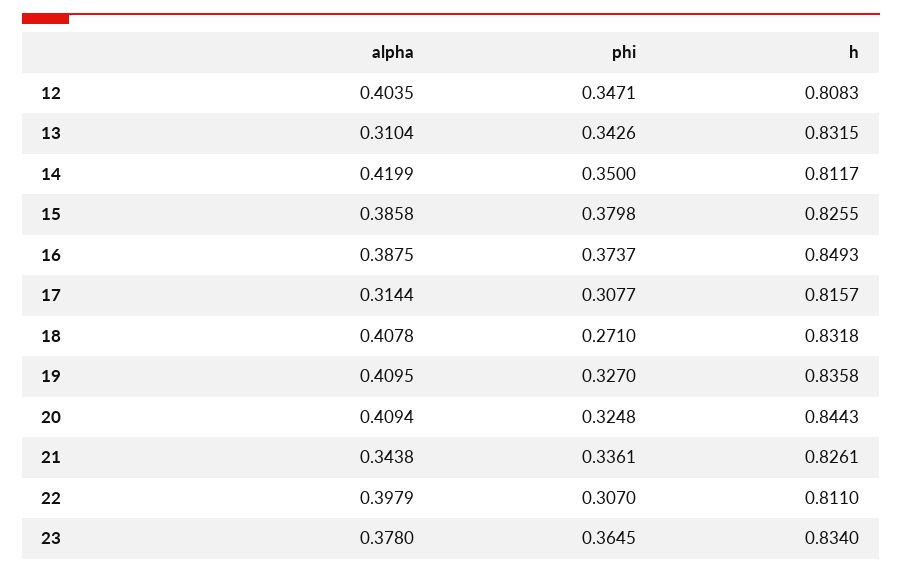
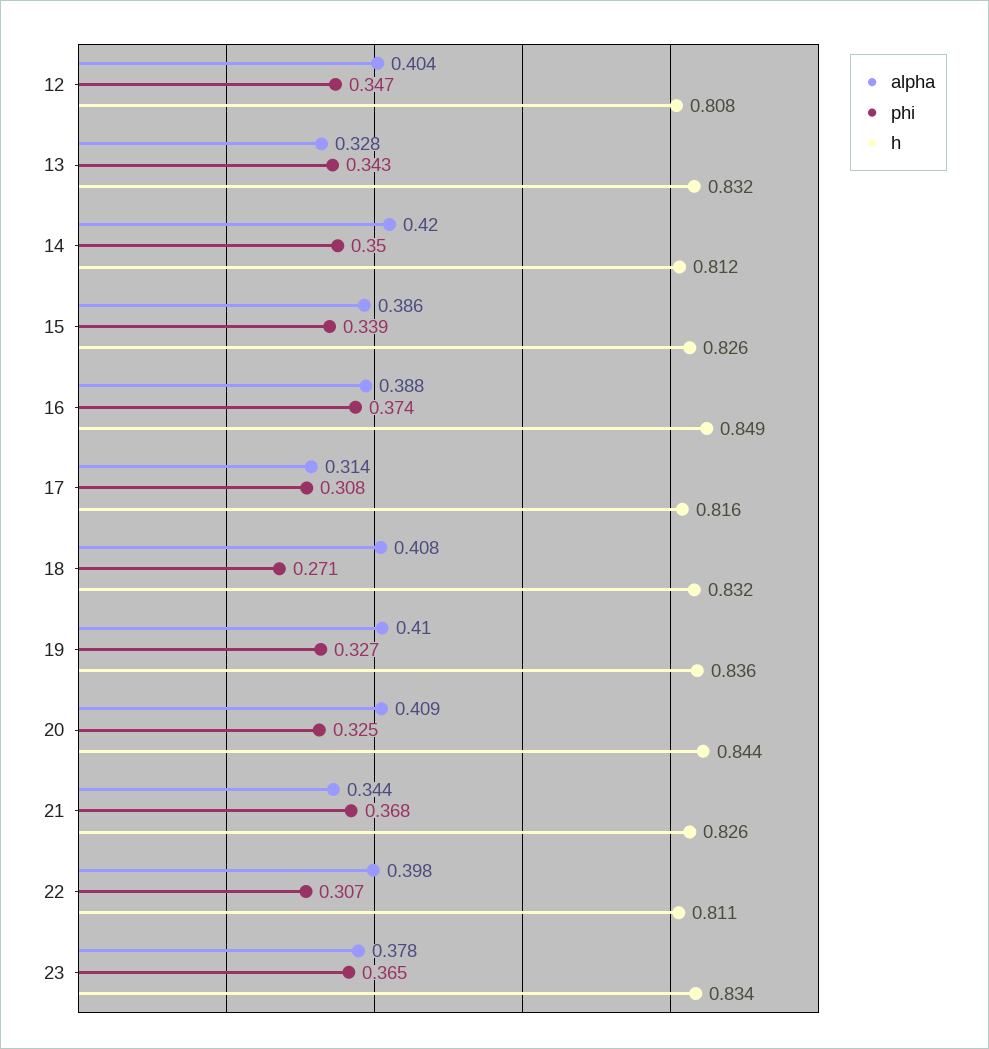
alpha, 13: 0.3104 -> 0.328
phi, 15: 0.3798 -> 0.339
phi, 21: 0.3361 -> 0.368

